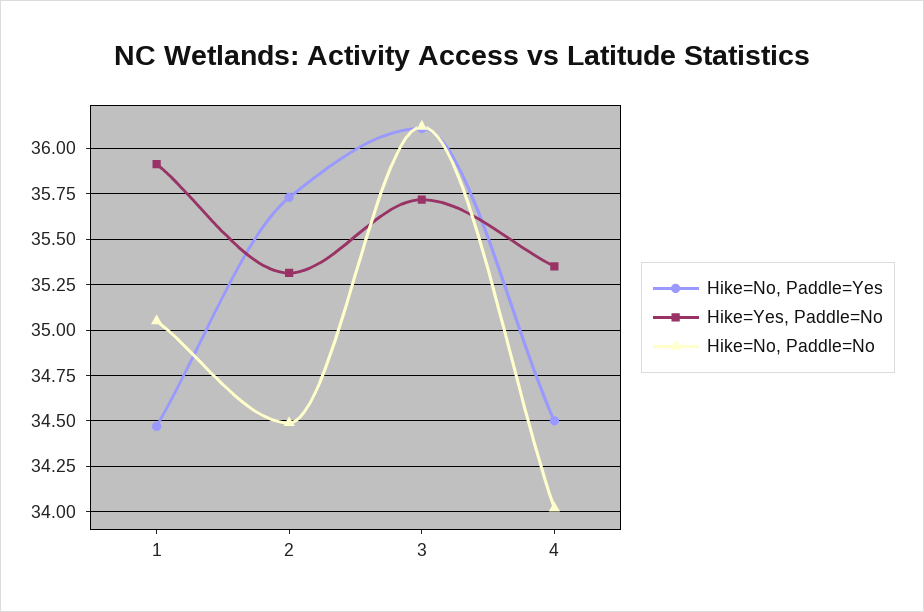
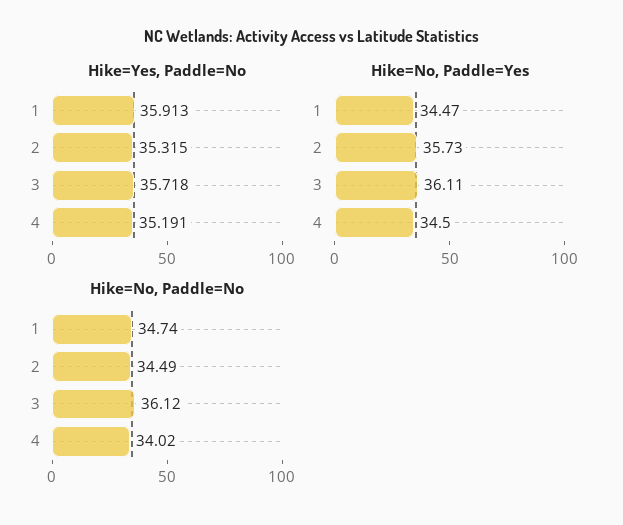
Hike=No, Paddle=No, 1: 35.05 -> 34.74
Hike=Yes, Paddle=No, 4: 35.35 -> 35.191

